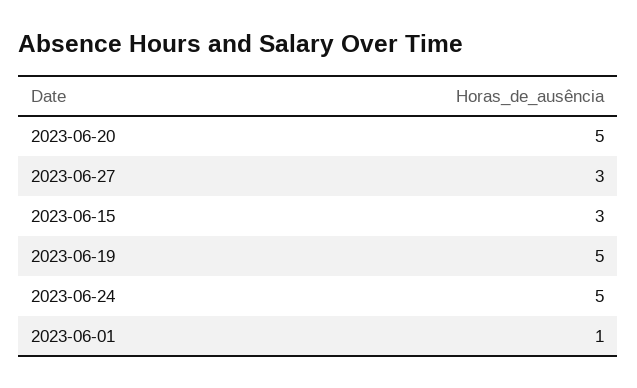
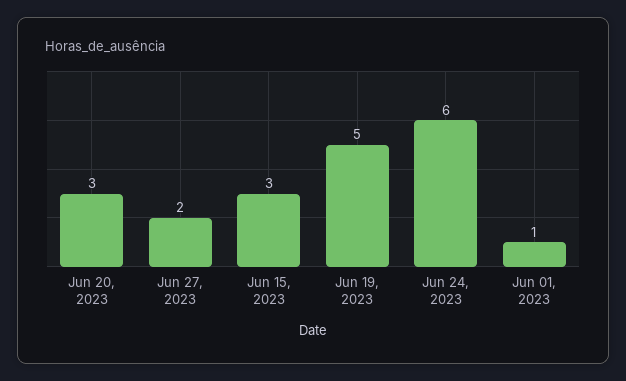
2023-06-20: 5 -> 3
2023-06-27: 3 -> 2
2023-06-24: 5 -> 6

